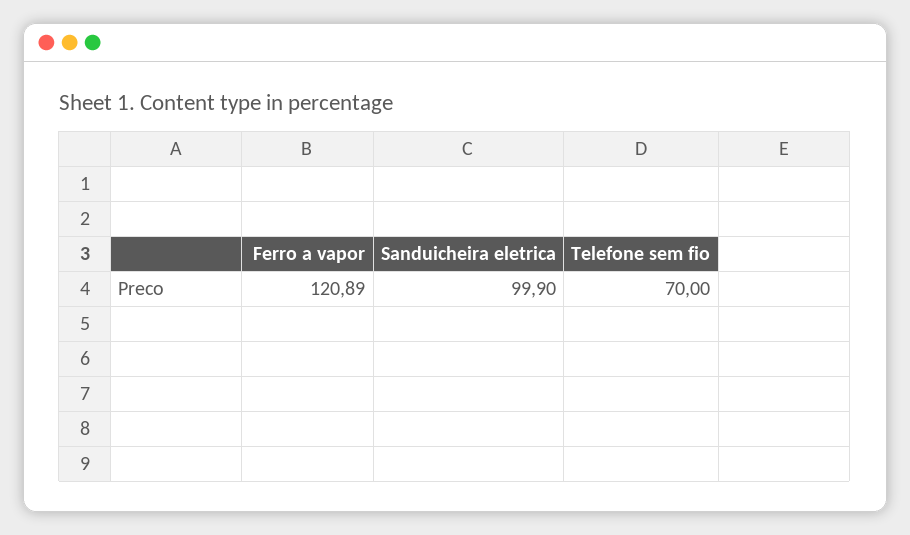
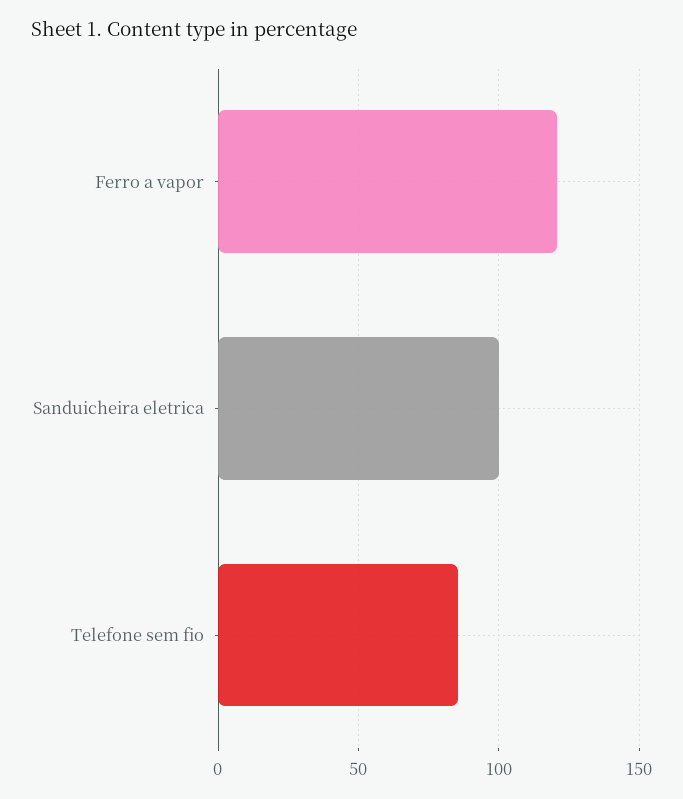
Telefone sem fio: 70 -> 85

